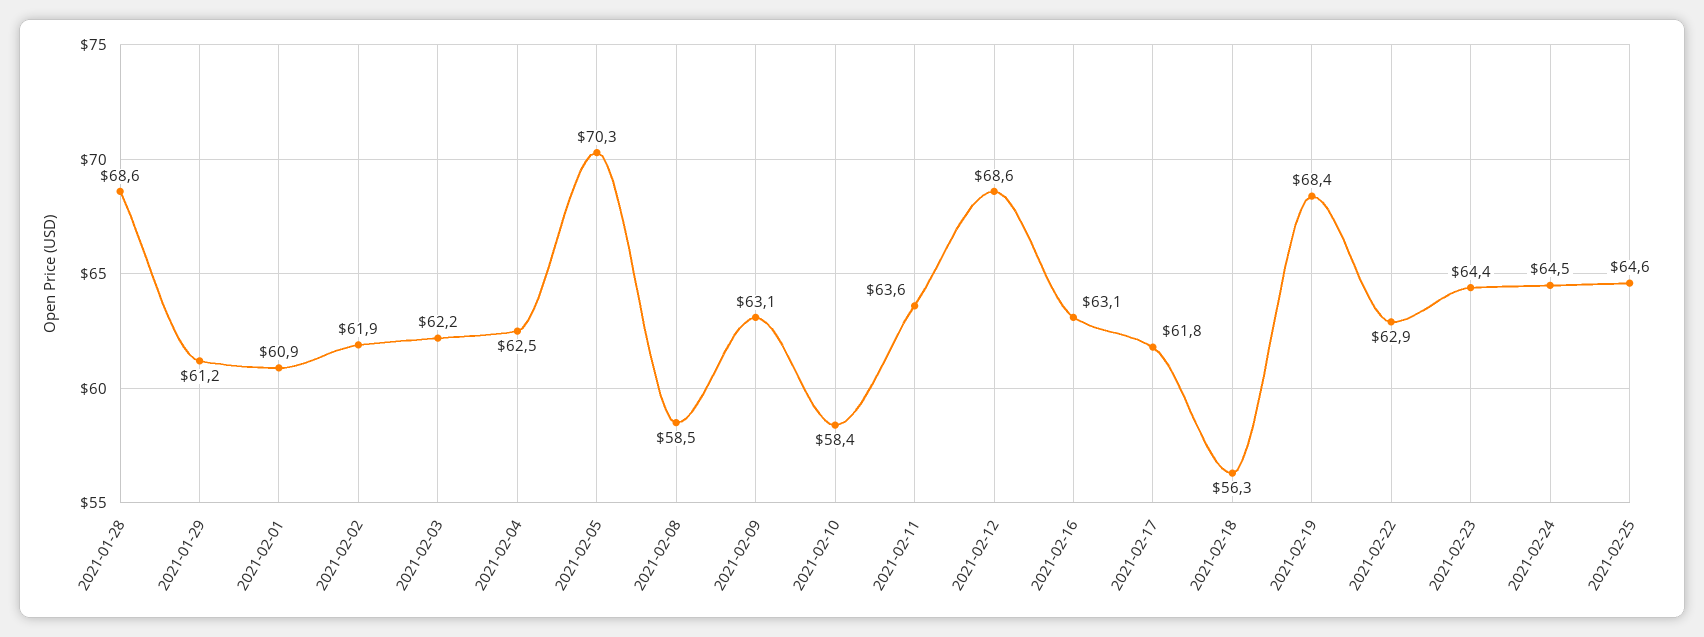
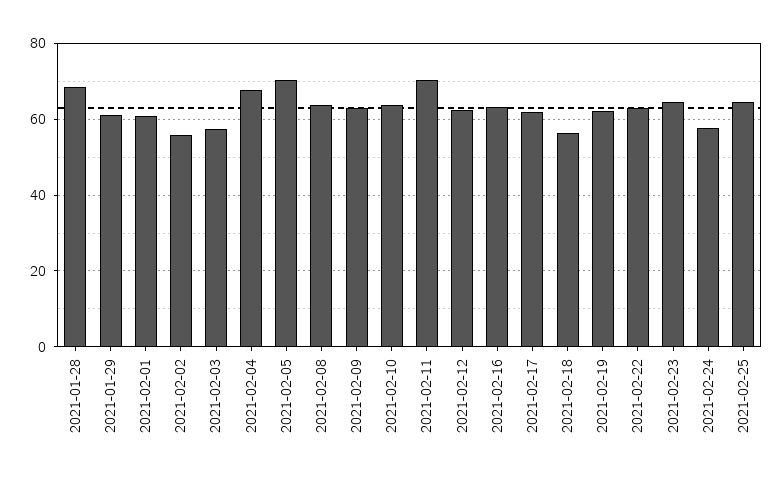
2021-02-02: 61.9 -> 56
2021-02-03: 62.2 -> 58
2021-02-04: 62.5 -> 68
2021-02-08: 58.5 -> 64
2021-02-10: 58.4 -> 64
2021-02-11: 63.6 -> 70
2021-02-12: 68.6 -> 62
2021-02-19: 68.4 -> 62
2021-02-24: 64.5 -> 58

